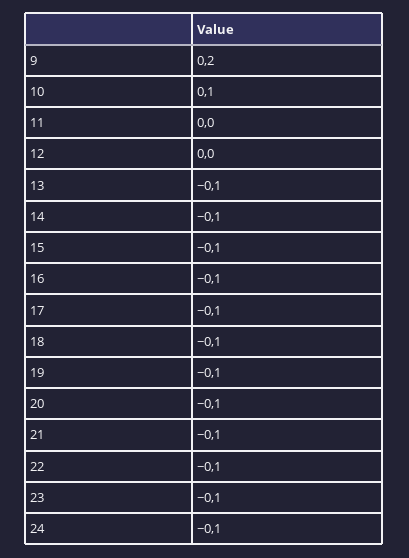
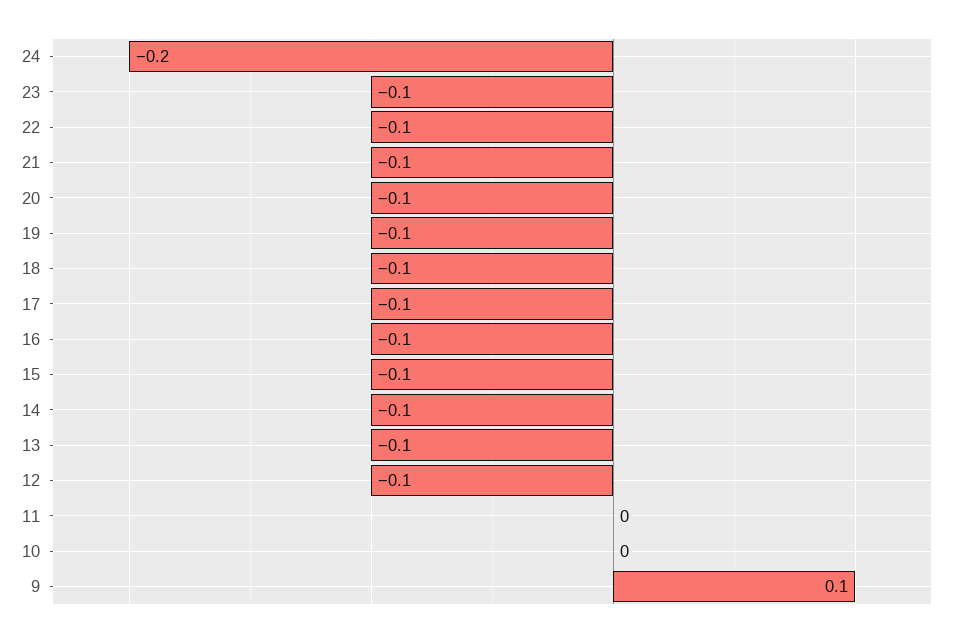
9: 0.2 -> 0.1
10: 0.1 -> 0
12: 0 -> -0.1
24: -0.1 -> -0.2

